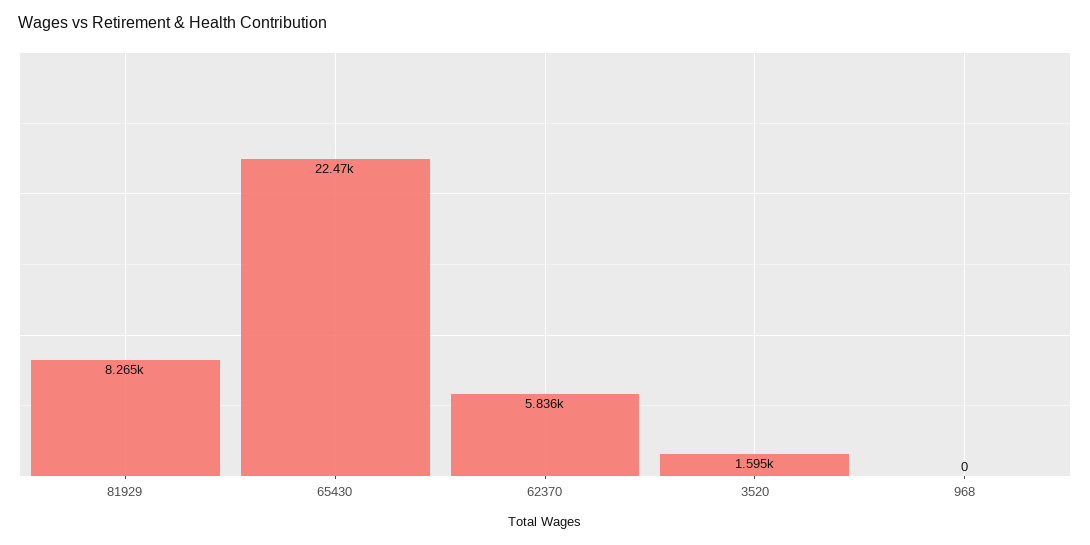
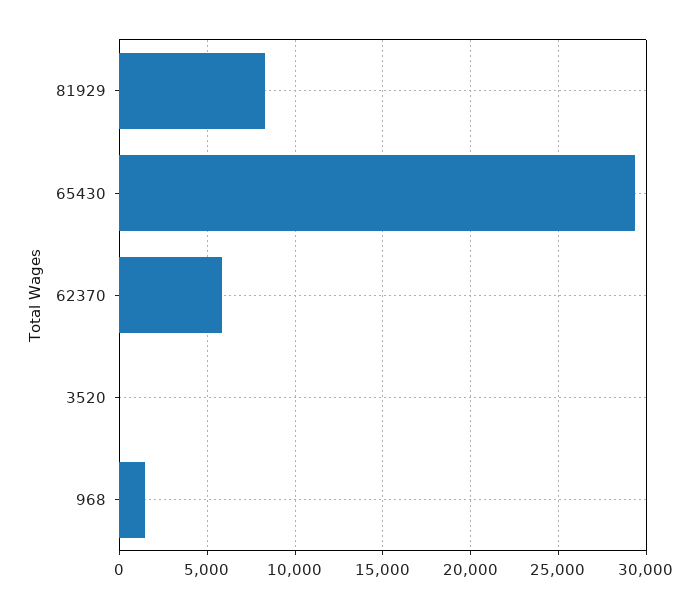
65430: 22470 -> 29500
3520: 1595 -> 0
968: 0 -> 1500

